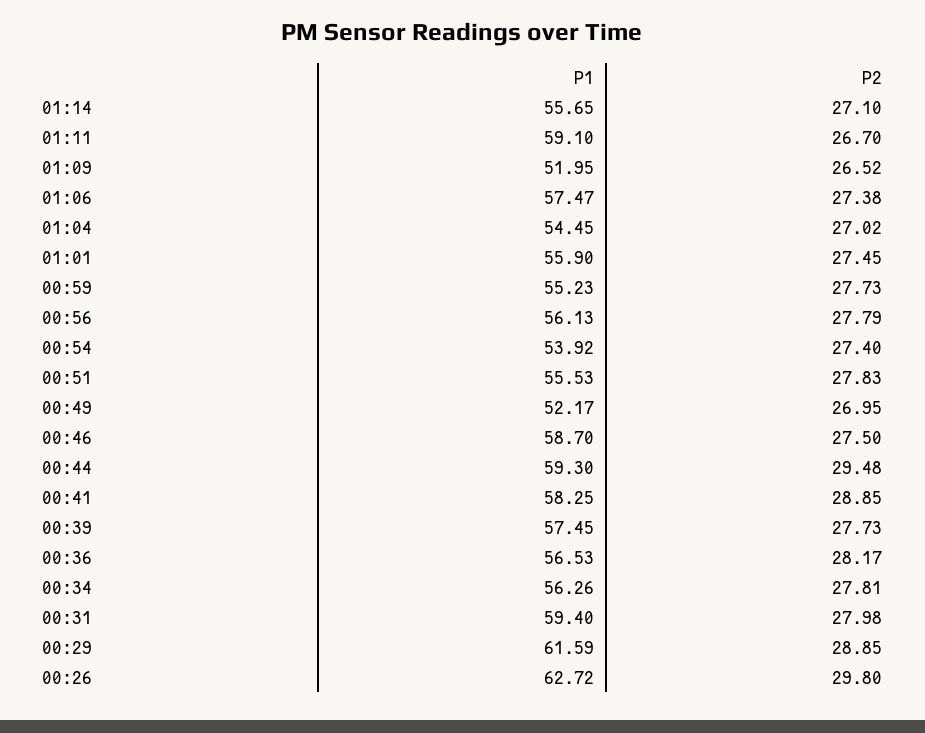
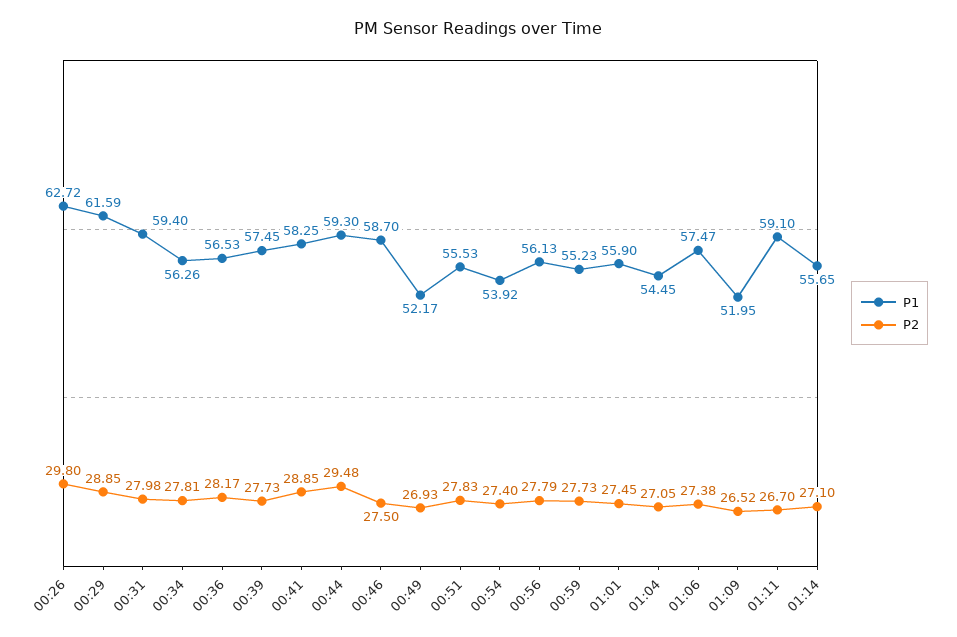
P2, 01:04: 27.02 -> 27.05
P2, 00:49: 26.95 -> 26.93

